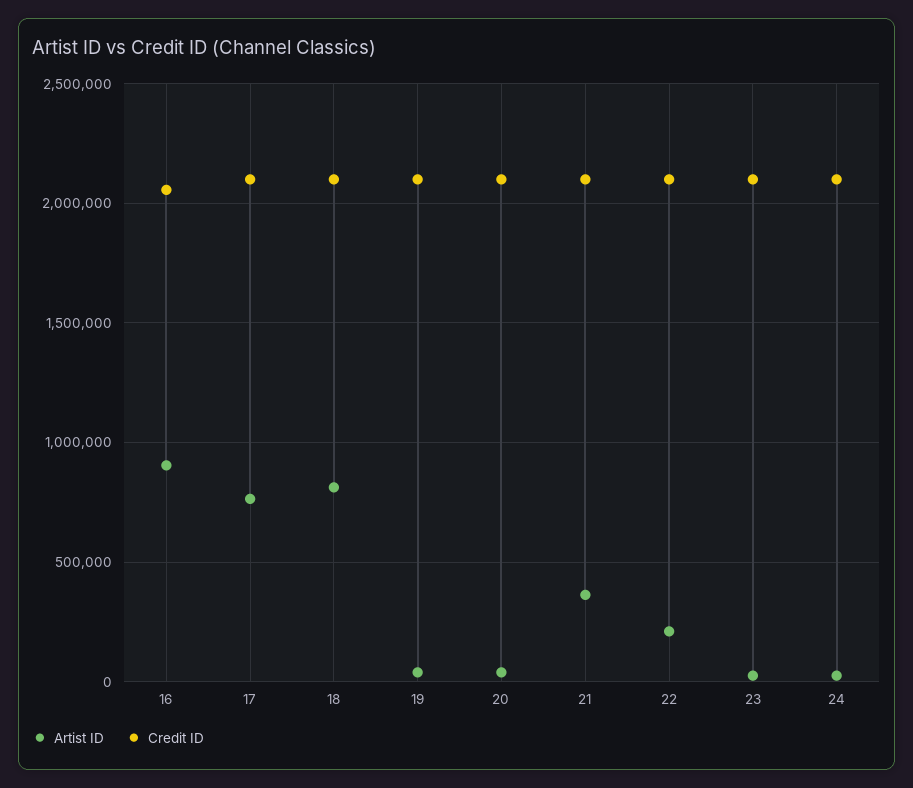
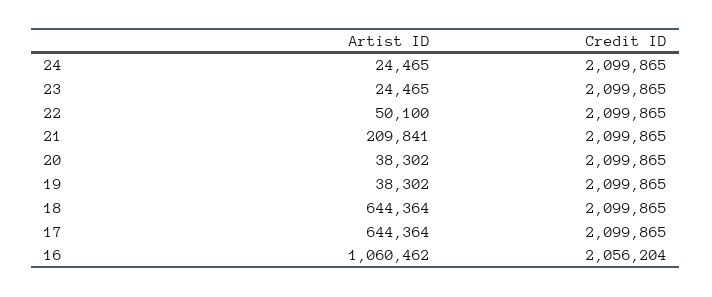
Artist ID, 16: 900000 -> 1060462
Artist ID, 17: 750000 -> 644364
Artist ID, 18: 800000 -> 644364
Artist ID, 21: 350000 -> 209841
Artist ID, 22: 200000 -> 50100

